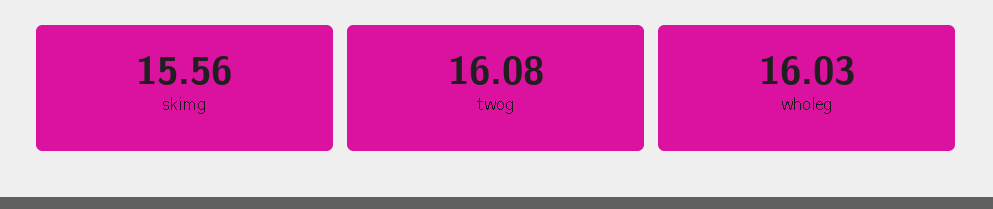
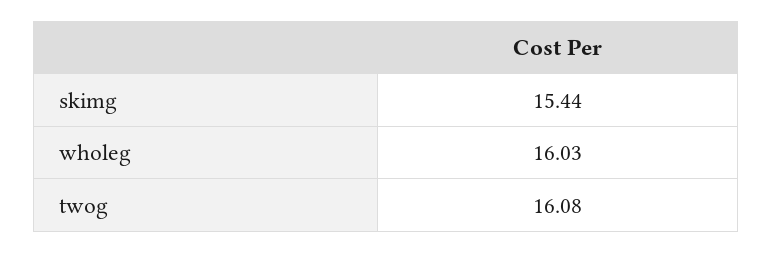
skimg: 15.56 -> 15.44

